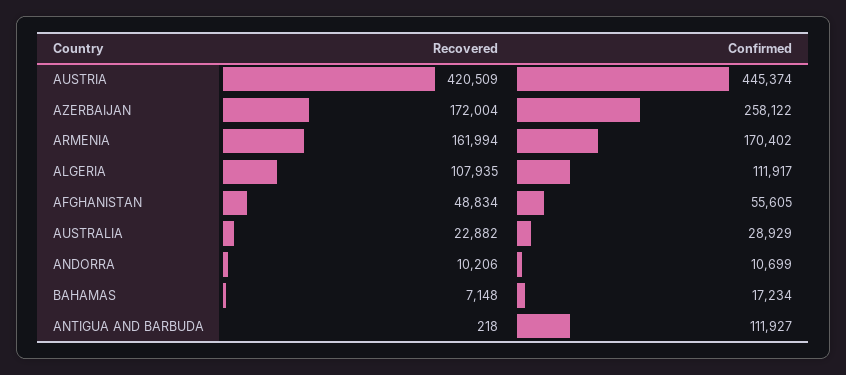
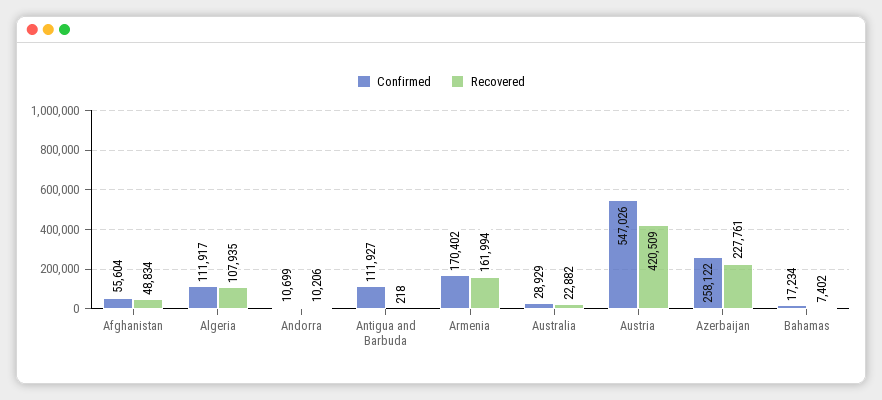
Confirmed, AUSTRIA: 445374 -> 547026
Recovered, AZERBAIJAN: 172004 -> 227761
Confirmed, AFGHANISTAN: 55605 -> 55604
Recovered, BAHAMAS: 7148 -> 7402

